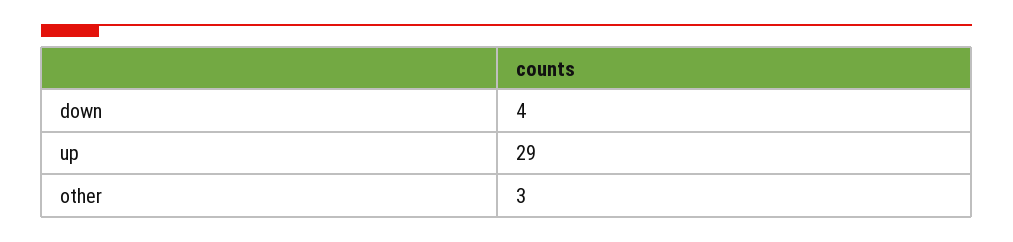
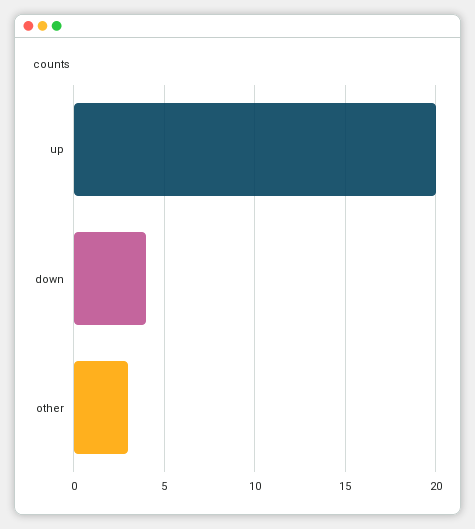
up: 29 -> 20

